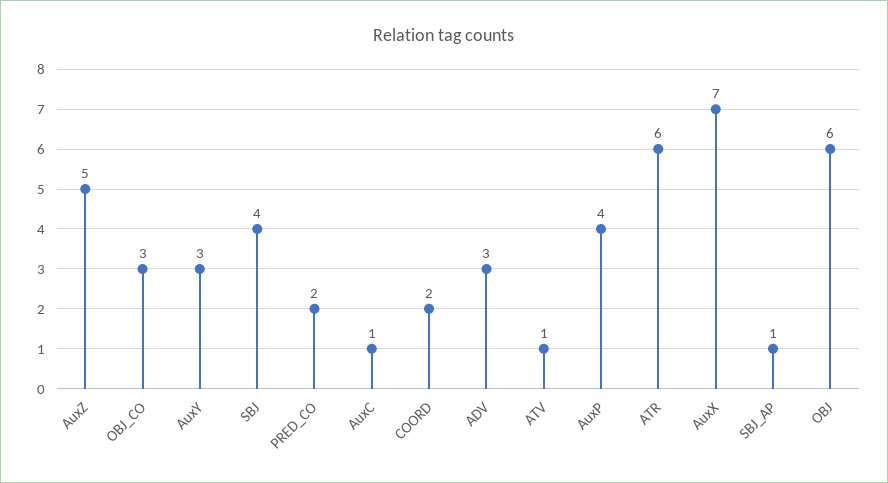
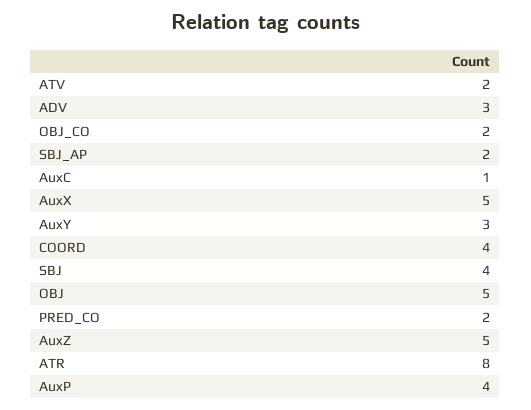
OBJ_CO: 3 -> 2
COORD: 2 -> 4
ATV: 1 -> 2
ATR: 6 -> 8
AuxX: 7 -> 5
SBJ_AP: 1 -> 2
OBJ: 6 -> 5

